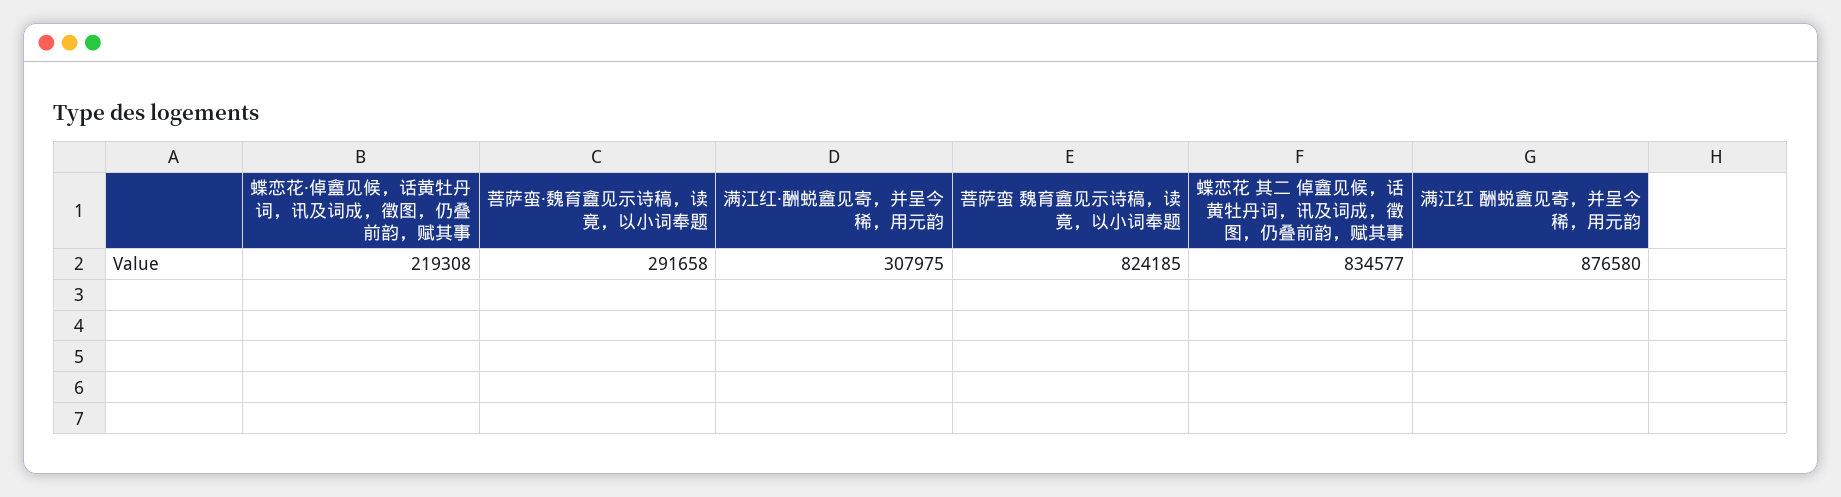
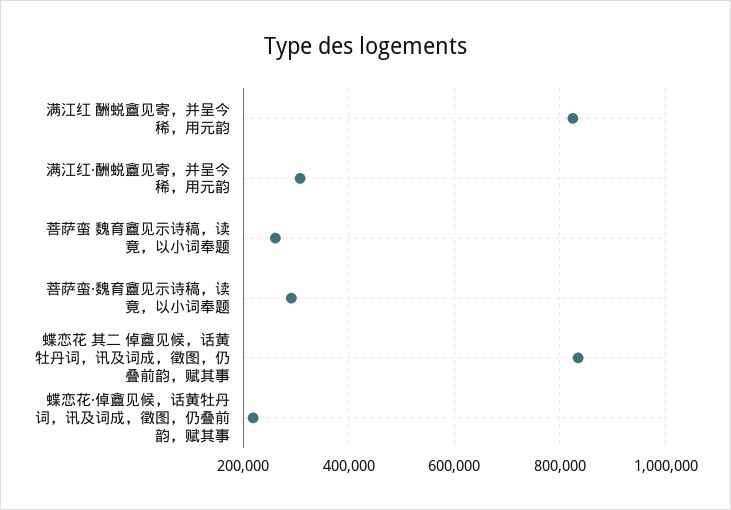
菩萨蛮 魏育盦见示诗稿，读竟，以小词奉题: 824185 -> 260000
满江红 酬蜕盦见寄，并呈今稀，用元韵: 876580 -> 820000

